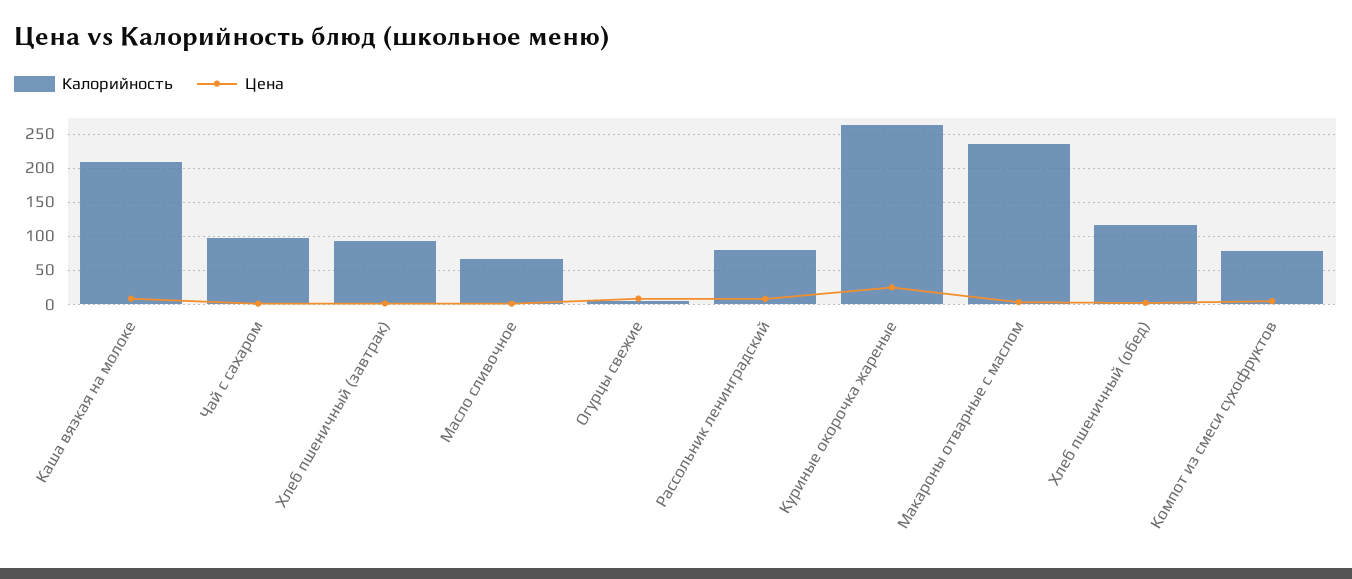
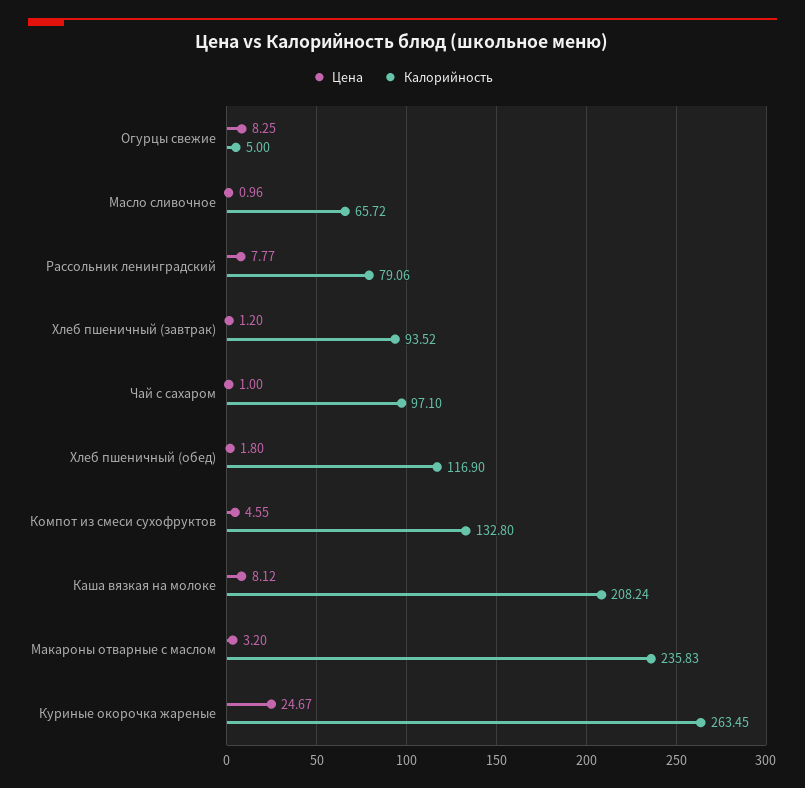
Калорийность, Компот из смеси сухофруктов: 80 -> 132.8

